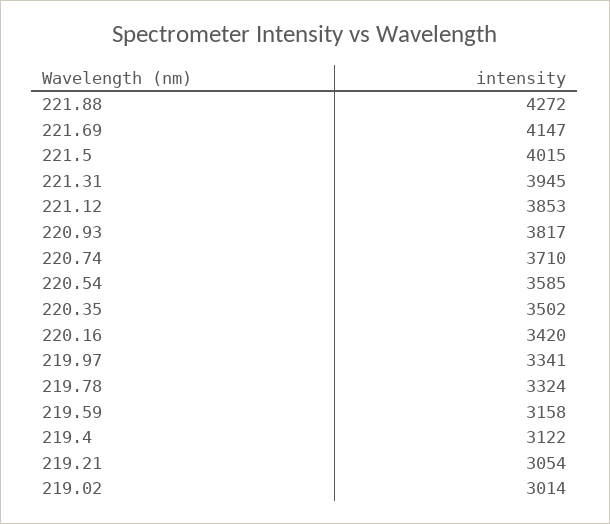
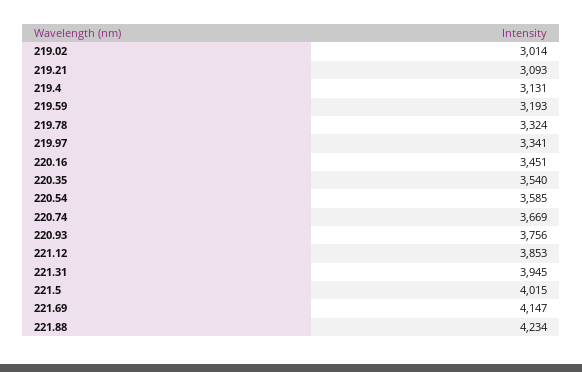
221.88: 4272 -> 4234
220.93: 3817 -> 3756
220.74: 3710 -> 3669
220.35: 3502 -> 3540
220.16: 3420 -> 3451
219.59: 3158 -> 3193
219.4: 3122 -> 3131
219.21: 3054 -> 3093

